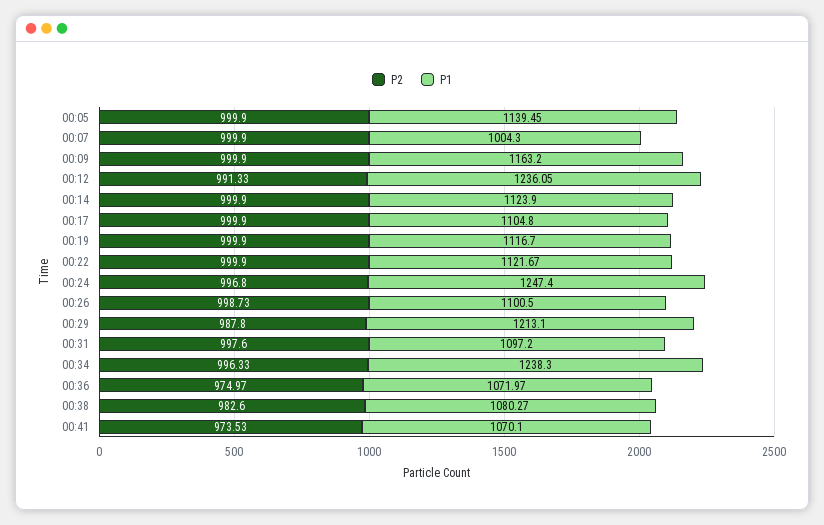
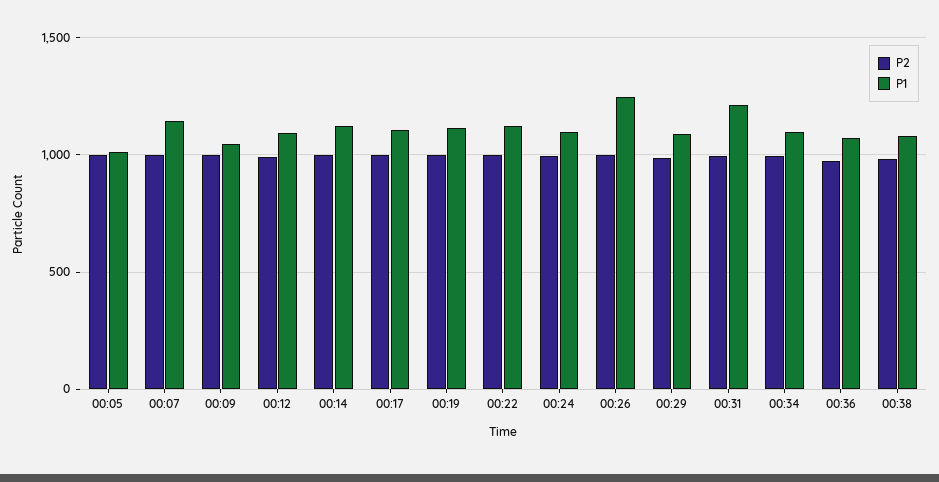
P1, 00:05: 1139.45 -> 1000
P1, 00:07: 1004.3 -> 1150
P1, 00:09: 1163.2 -> 1050
P1, 00:12: 1236.05 -> 1100
P1, 00:24: 1247.4 -> 1100
P1, 00:26: 1100.5 -> 1250
P1, 00:29: 1213.1 -> 1100
P1, 00:31: 1097.2 -> 1200
P1, 00:34: 1238.3 -> 1100
P2, 00:41: 973.53 -> none
P1, 00:41: 1070.1 -> none

